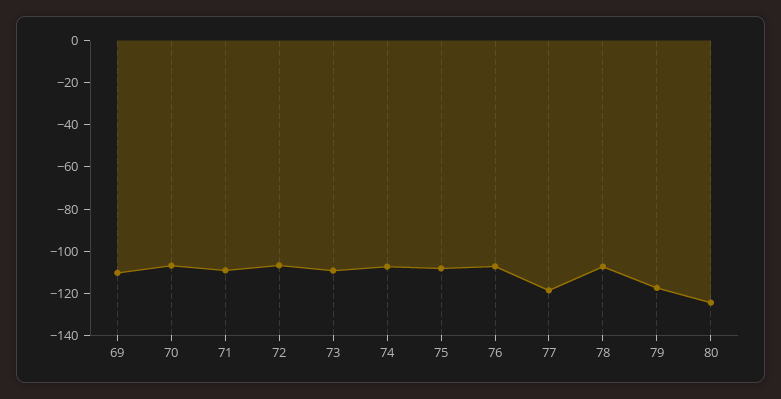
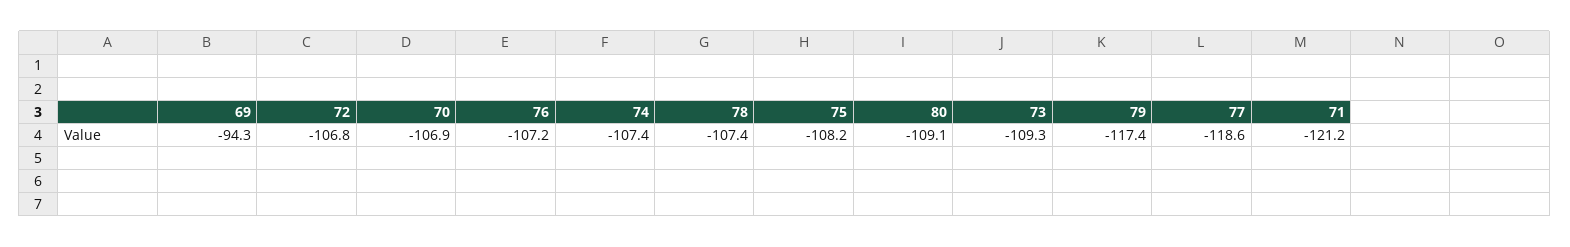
69: -110 -> -94.3
71: -110 -> -121.2
80: -125 -> -109.1

